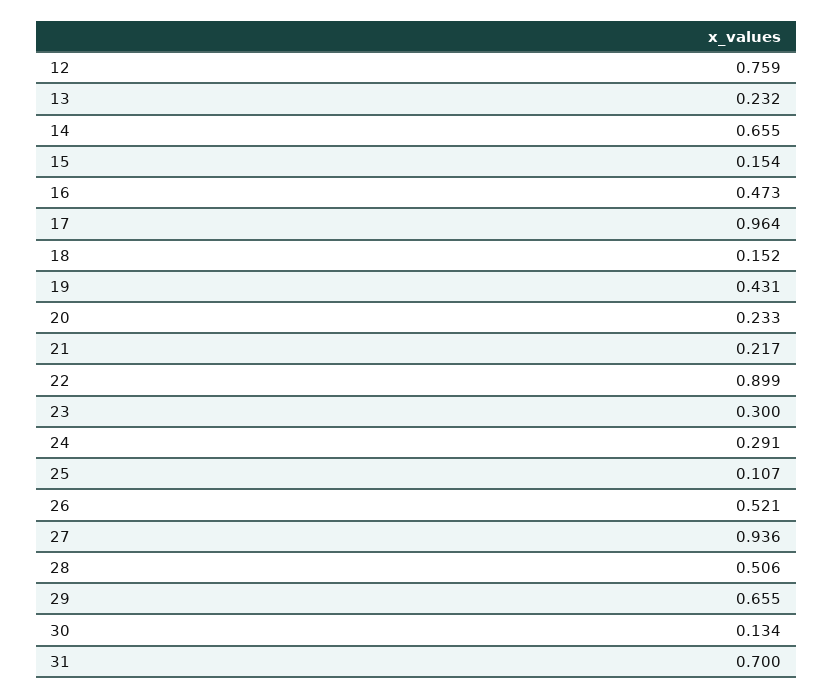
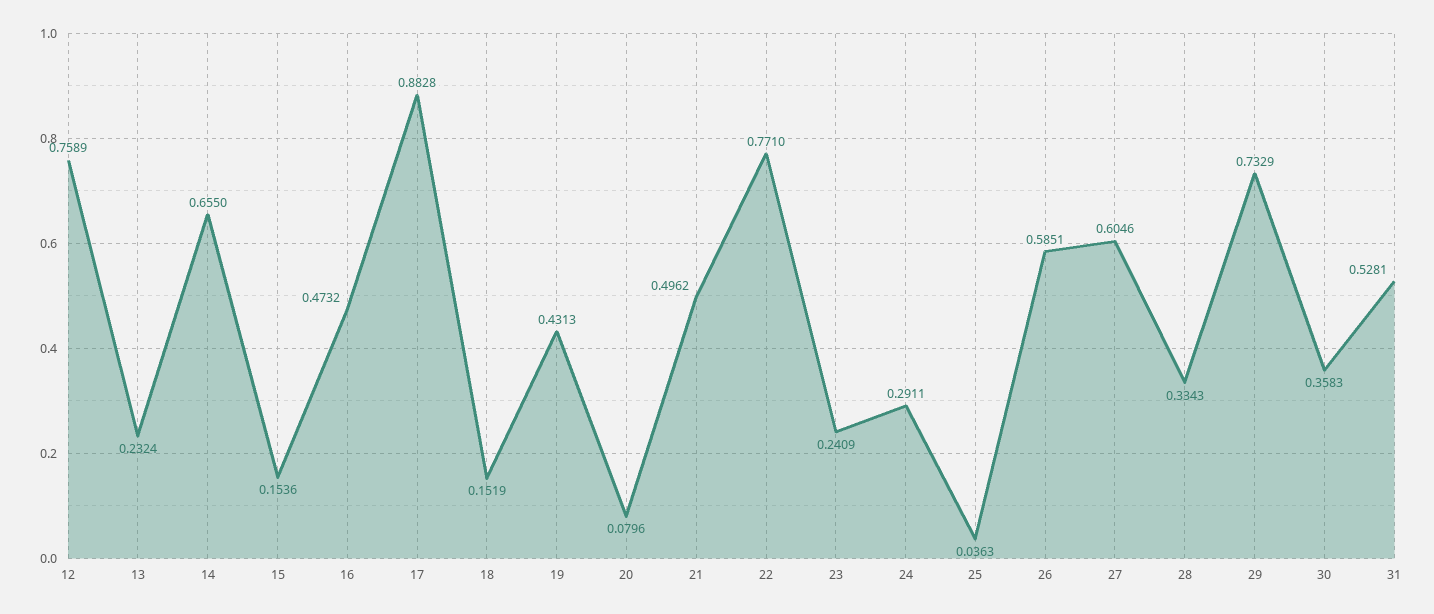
17: 0.964 -> 0.8828
20: 0.233 -> 0.0796
21: 0.217 -> 0.4962
22: 0.899 -> 0.771
23: 0.3 -> 0.2409
25: 0.107 -> 0.0363
26: 0.521 -> 0.5851
27: 0.936 -> 0.6046
28: 0.506 -> 0.3343
29: 0.655 -> 0.7329
30: 0.134 -> 0.3583
31: 0.7 -> 0.5281

